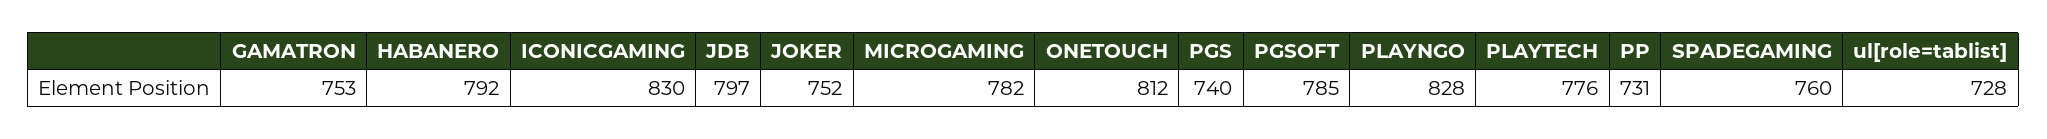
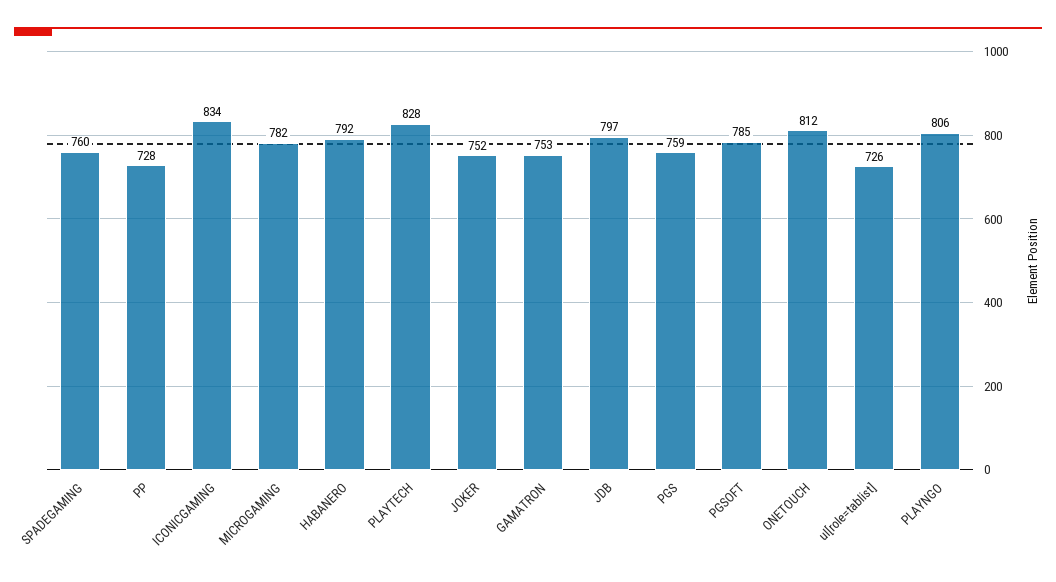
ICONICGAMING: 830 -> 834
PGS: 740 -> 759
PLAYNGO: 828 -> 806
PLAYTECH: 776 -> 828
PP: 731 -> 728
ul[role=tablist]: 728 -> 726

